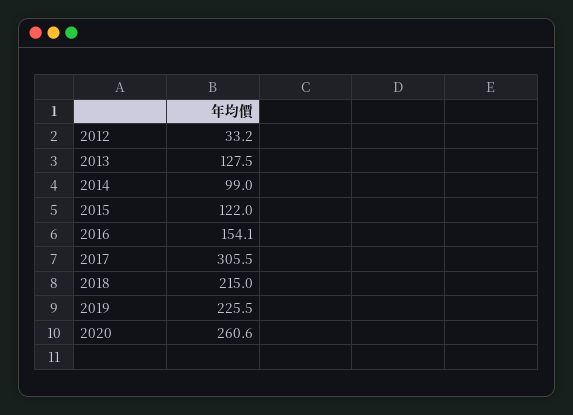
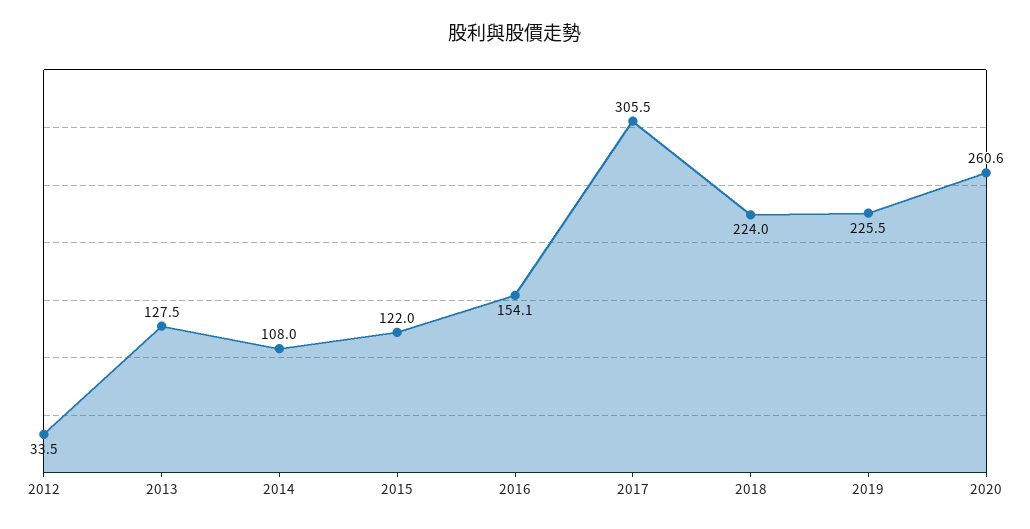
2012: 33.2 -> 33.5
2014: 99 -> 108
2018: 215 -> 224

